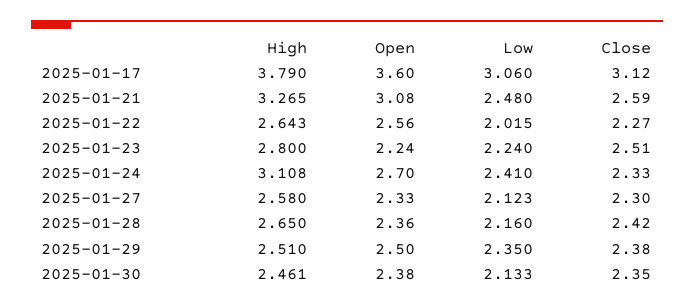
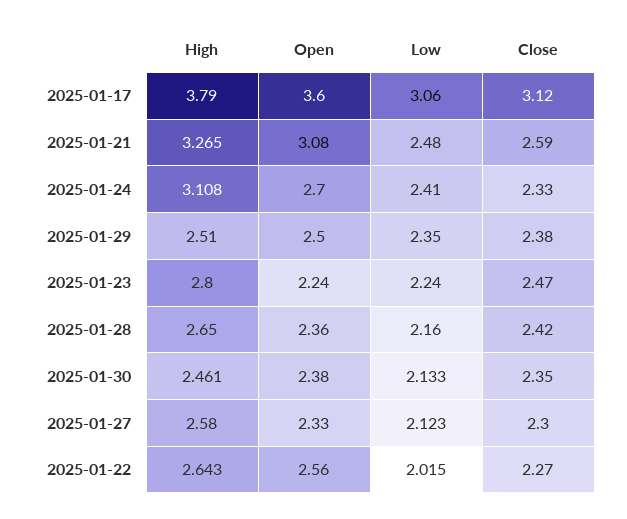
Close, 2025-01-23: 2.51 -> 2.47

